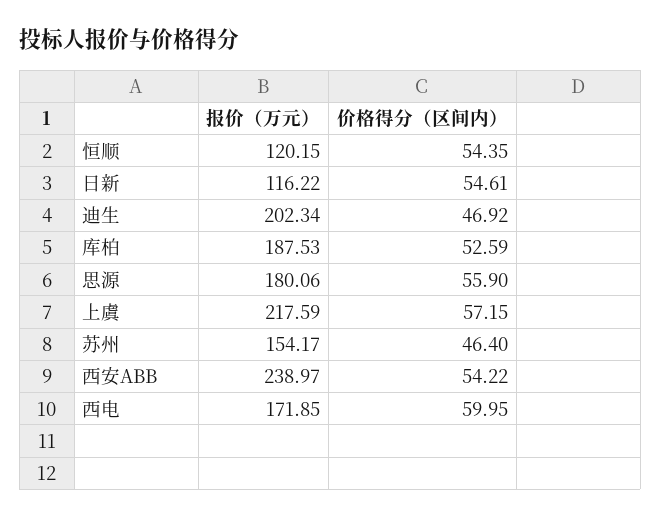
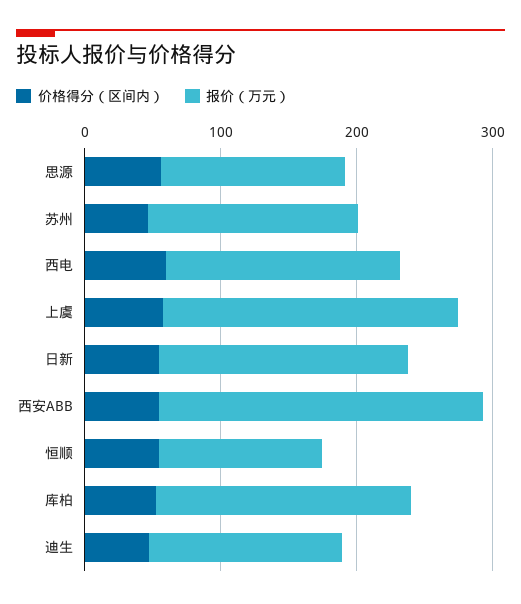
报价（万元）, 日新: 116.22 -> 180
报价（万元）, 迪生: 202.34 -> 140
报价（万元）, 思源: 180.06 -> 140

